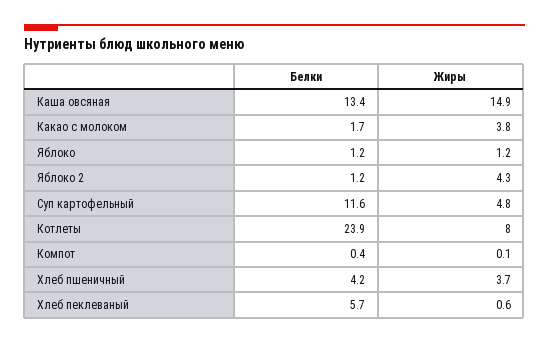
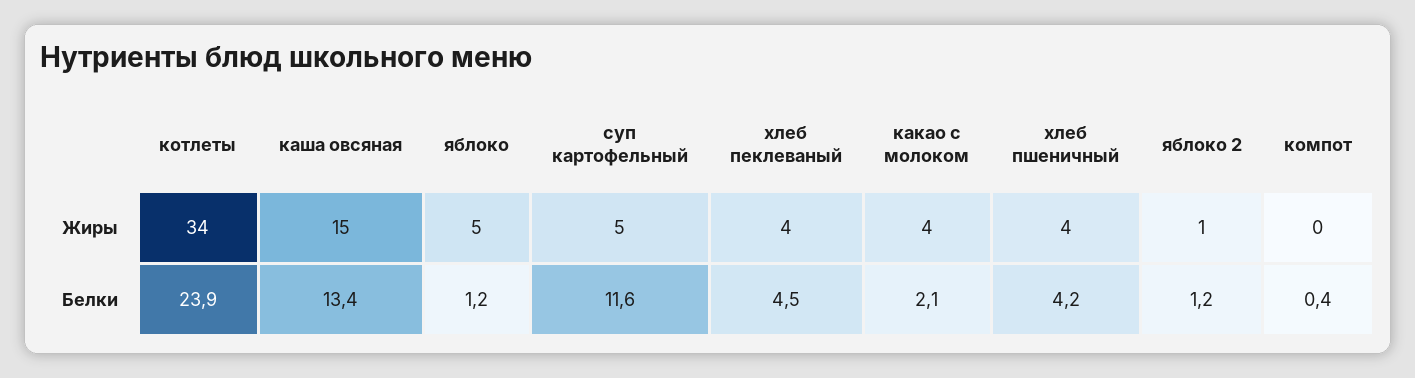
Белки, Какао с молоком: 1.7 -> 2.1
Жиры, Яблоко: 1.2 -> 5
Жиры, Яблоко 2: 4.3 -> 1
Жиры, Котлеты: 8 -> 34
Белки, Хлеб пеклеваный: 5.7 -> 4.5
Жиры, Хлеб пеклеваный: 0.6 -> 4

